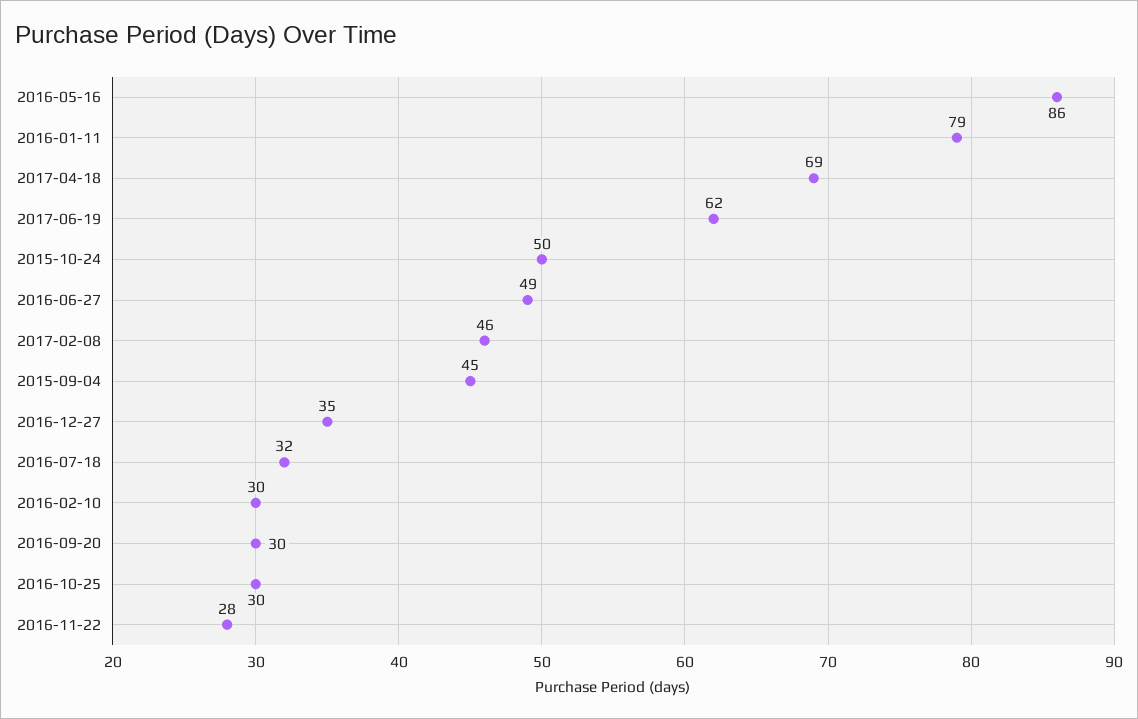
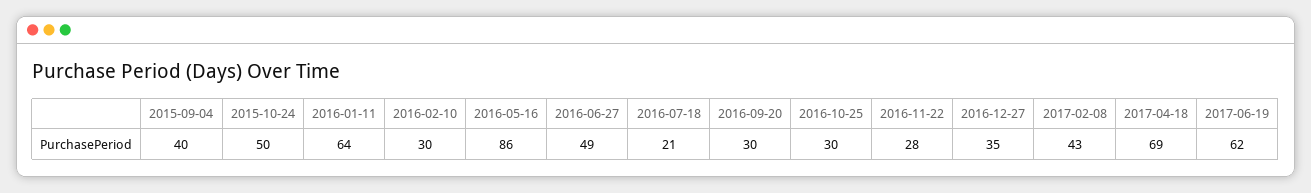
2016-01-11: 79 -> 64
2017-02-08: 46 -> 43
2015-09-04: 45 -> 40
2016-07-18: 32 -> 21

